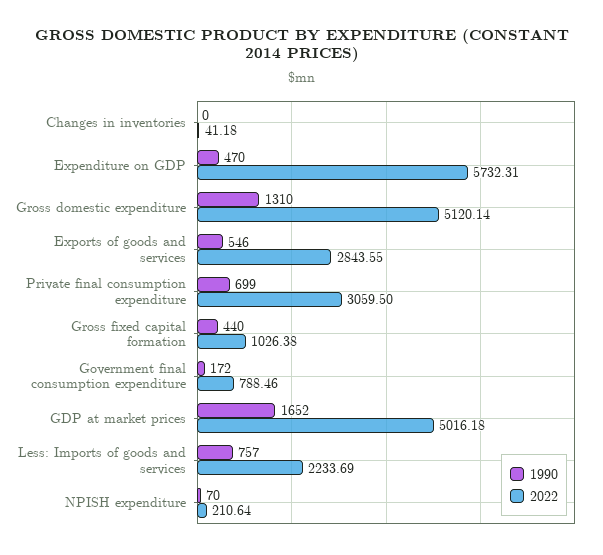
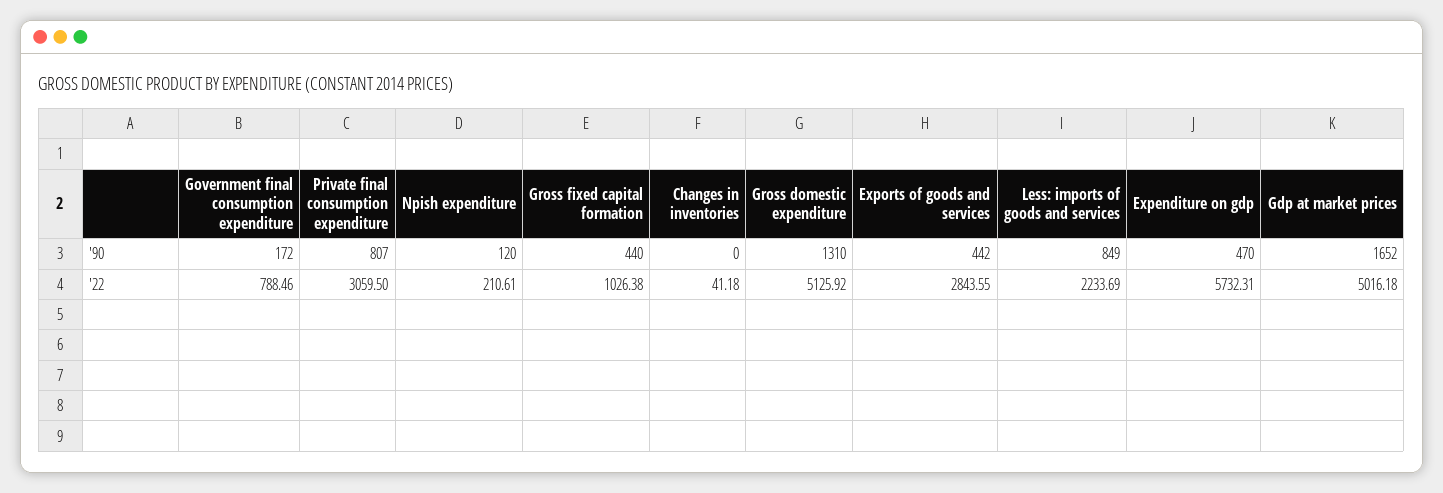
2022, Gross domestic expenditure: 5120.14 -> 5125.92
1990, Exports of goods and services: 546 -> 442
1990, Private final consumption expenditure: 699 -> 807
1990, Less: Imports of goods and services: 757 -> 849
1990, NPISH expenditure: 70 -> 120
2022, NPISH expenditure: 210.64 -> 210.61

